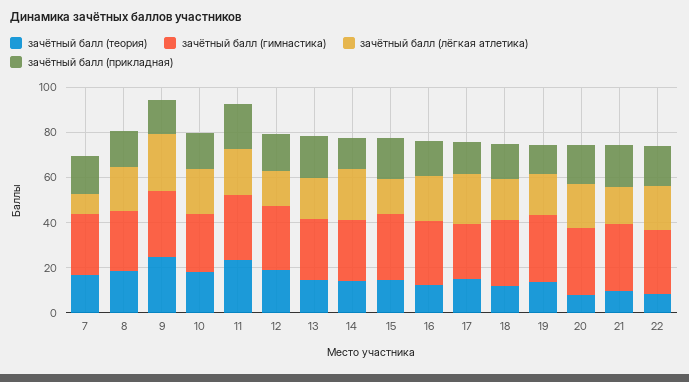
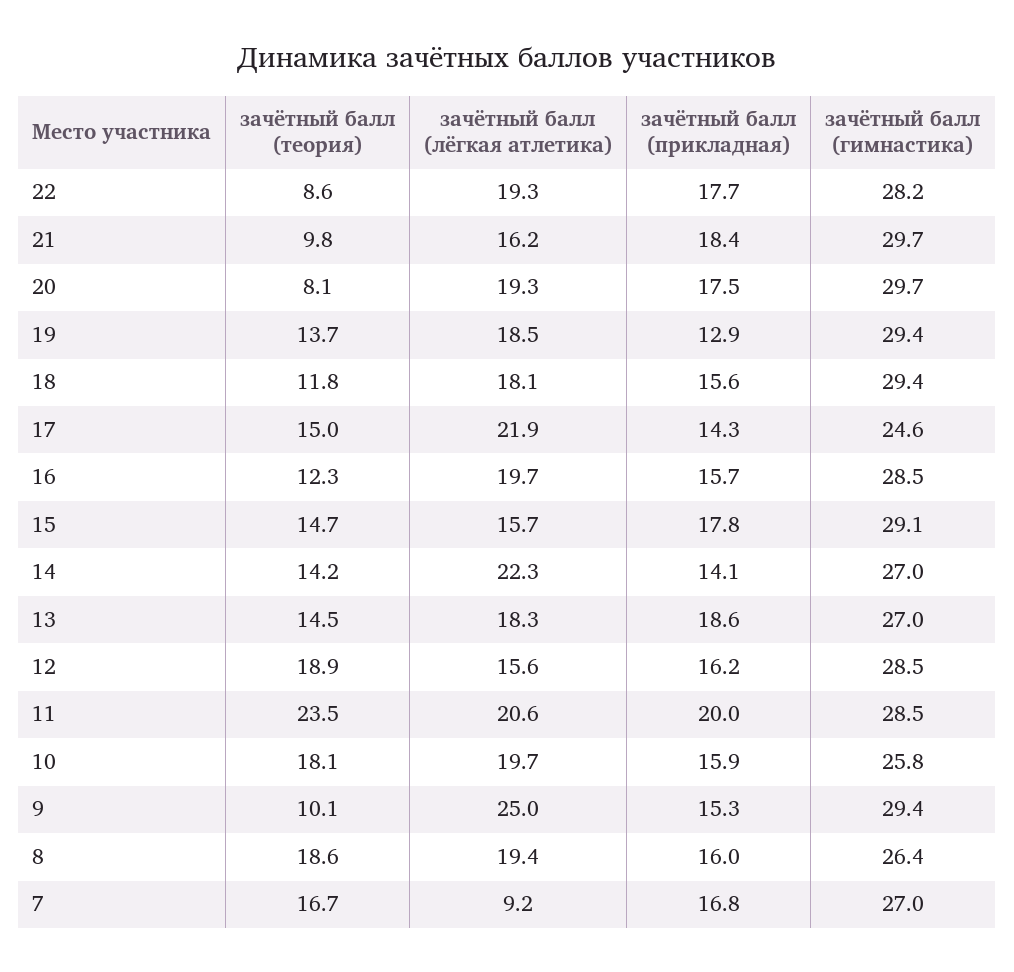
зачётный балл (теория), 9: 25 -> 10.1

